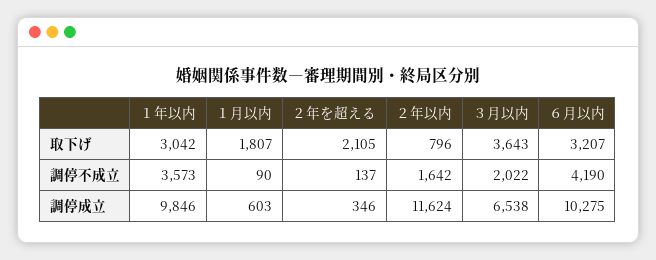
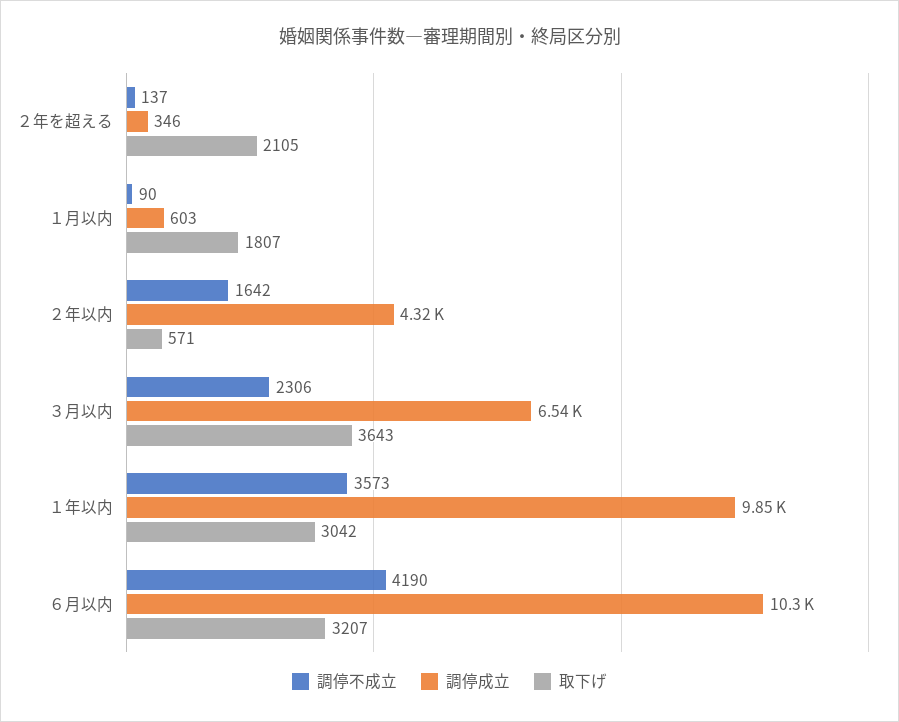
取下げ, ２年以内: 796 -> 571
調停不成立, ３月以内: 2022 -> 2306
調停成立, ２年以内: 11624 -> 4320

